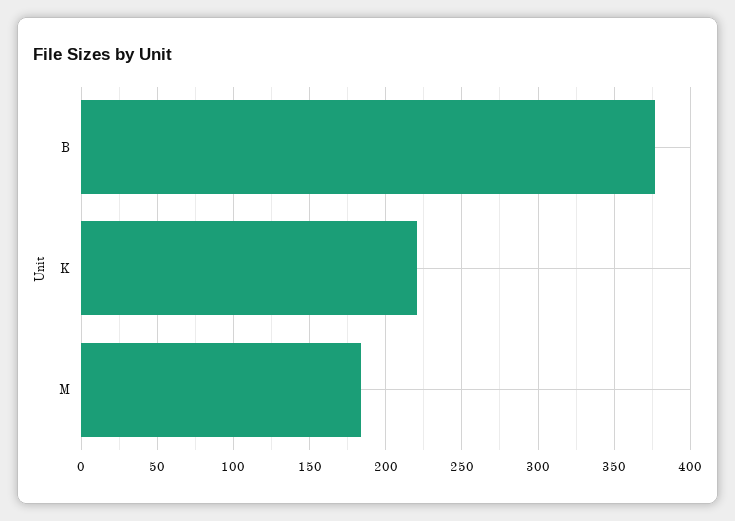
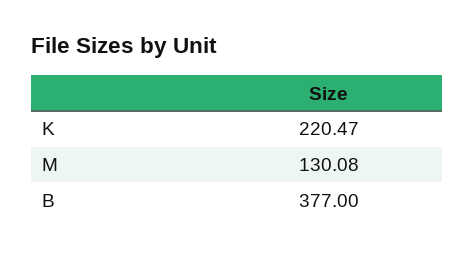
M: 185 -> 130.08

